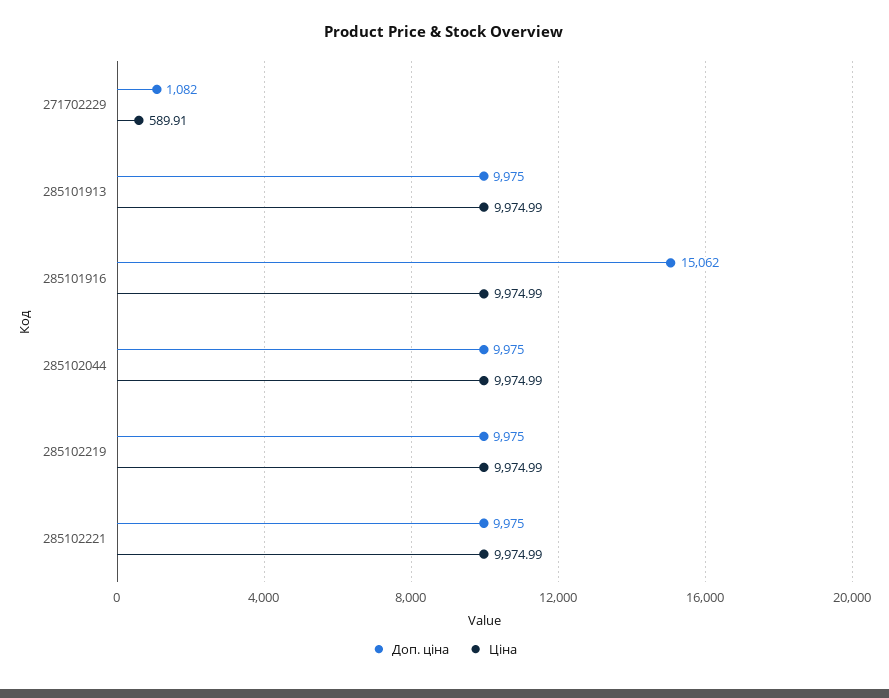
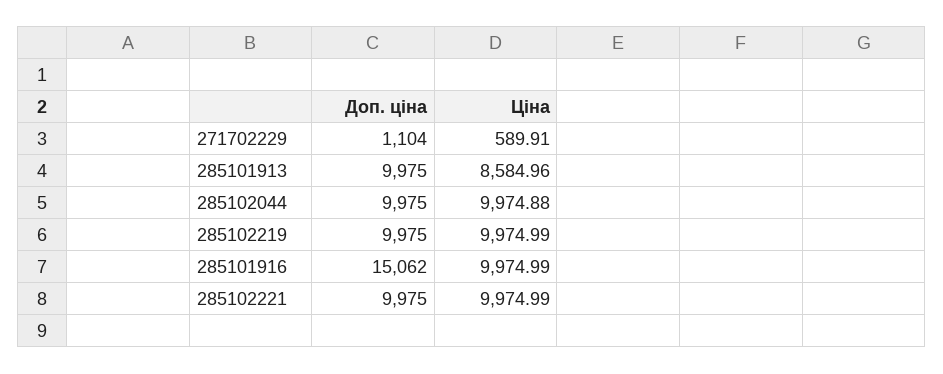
Доп. ціна, 271702229: 1082 -> 1104
Ціна, 285101913: 9974.99 -> 8584.96
Ціна, 285102044: 9974.99 -> 9974.88

